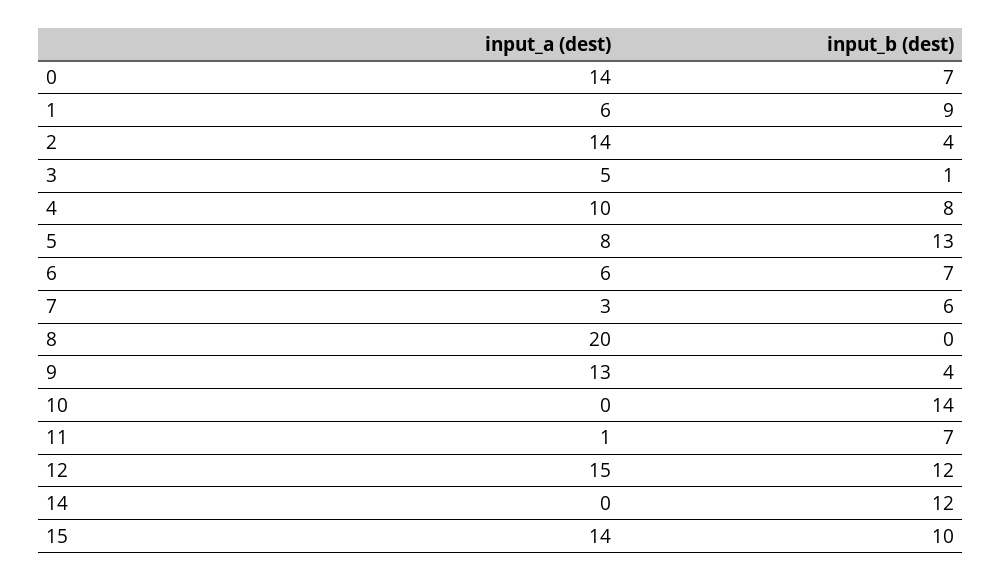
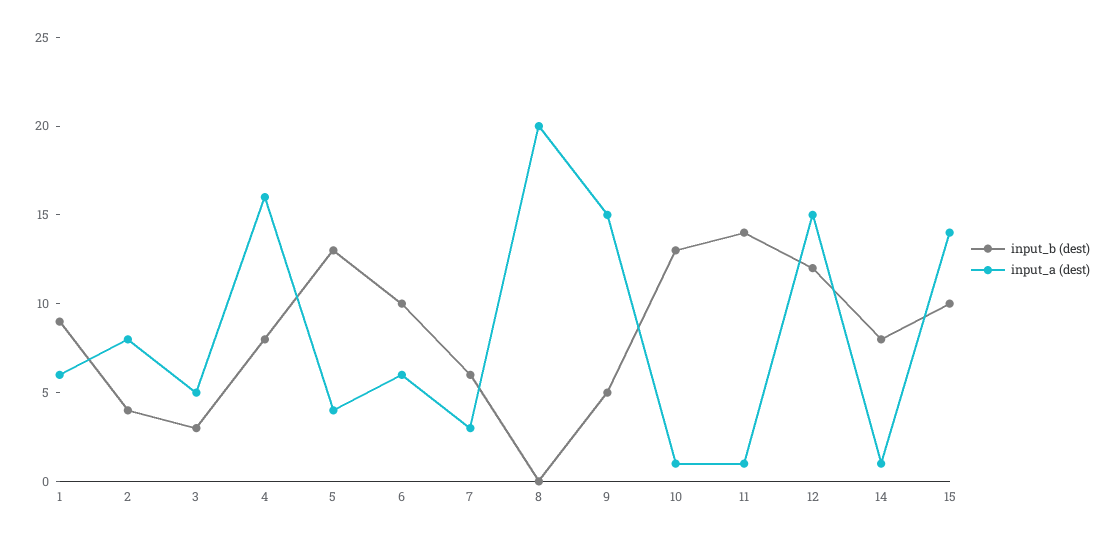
input_a (dest), 0: 14 -> none
input_b (dest), 0: 7 -> none
input_a (dest), 2: 14 -> 8
input_b (dest), 3: 1 -> 3
input_a (dest), 4: 10 -> 16
input_a (dest), 5: 8 -> 4
input_b (dest), 6: 7 -> 10
input_a (dest), 9: 13 -> 15
input_b (dest), 9: 4 -> 5
input_a (dest), 10: 0 -> 1
input_b (dest), 10: 14 -> 13
input_b (dest), 11: 7 -> 14
input_a (dest), 14: 0 -> 1
input_b (dest), 14: 12 -> 8

